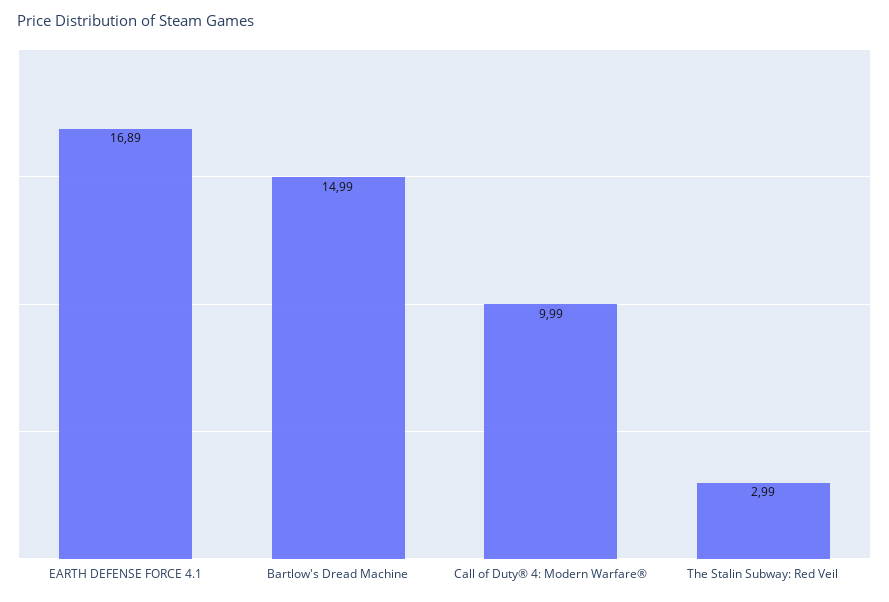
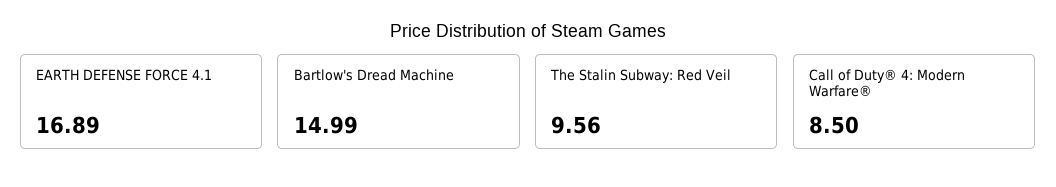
Call of Duty® 4: Modern Warfare®: 9.99 -> 8.5
The Stalin Subway: Red Veil: 2.99 -> 9.56

